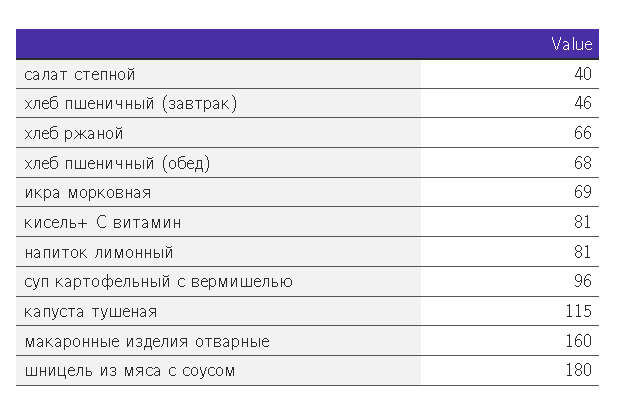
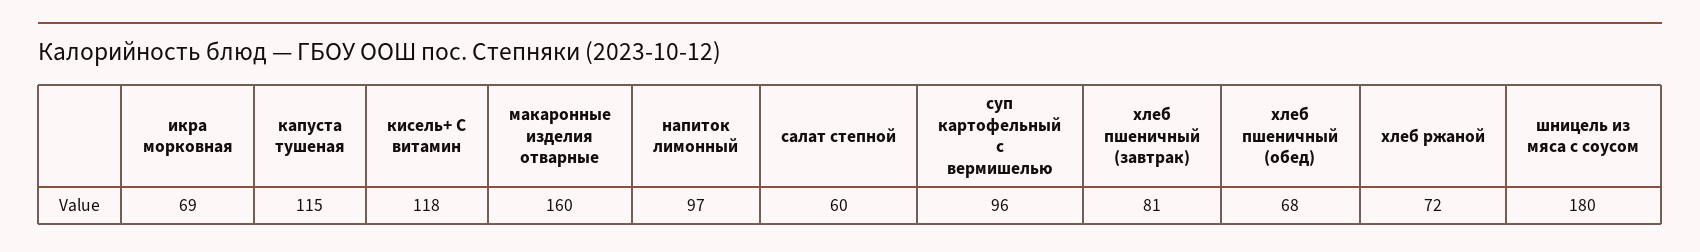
салат степной: 40 -> 60
хлеб пшеничный (завтрак): 46 -> 81
хлеб ржаной: 66 -> 72
кисель+ С витамин: 81 -> 118
напиток лимонный: 81 -> 97

